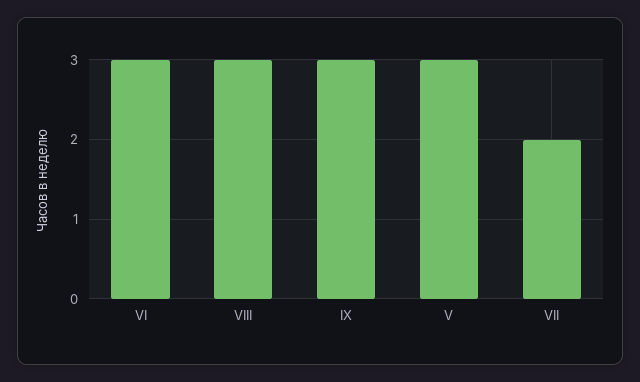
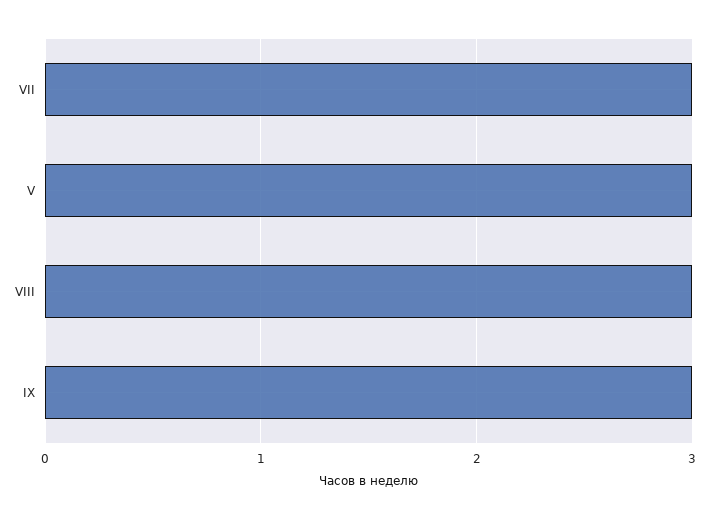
VI: 3 -> none
VII: 2 -> 3

